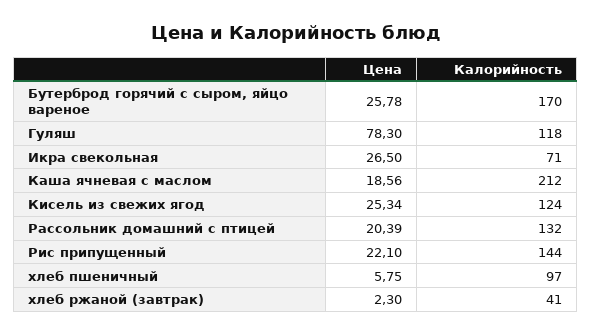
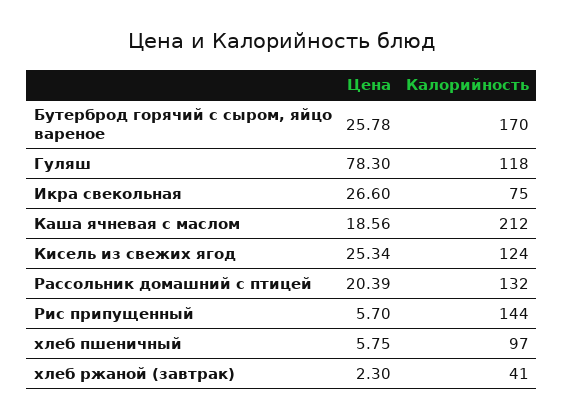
Цена, Икра свекольная: 26.5 -> 26.6
Калорийность, Икра свекольная: 71 -> 75
Цена, Рис припущенный: 22.1 -> 5.7

